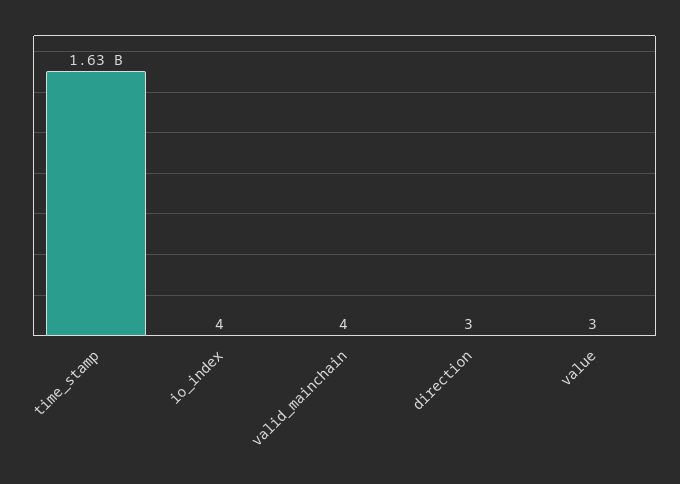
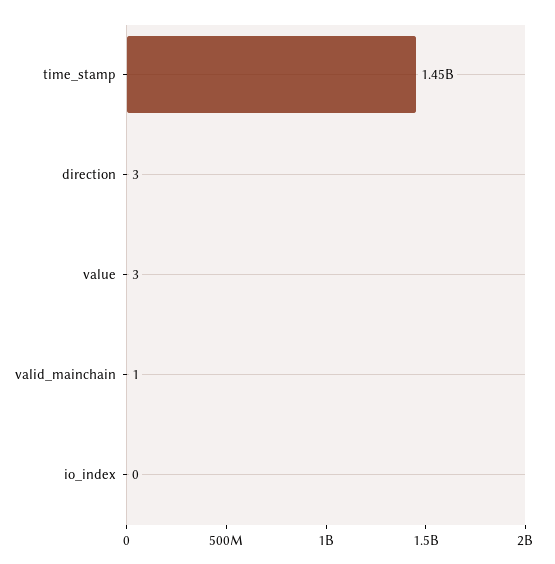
time_stamp: 1630000000 -> 1450000000
io_index: 4 -> 0
valid_mainchain: 4 -> 1

